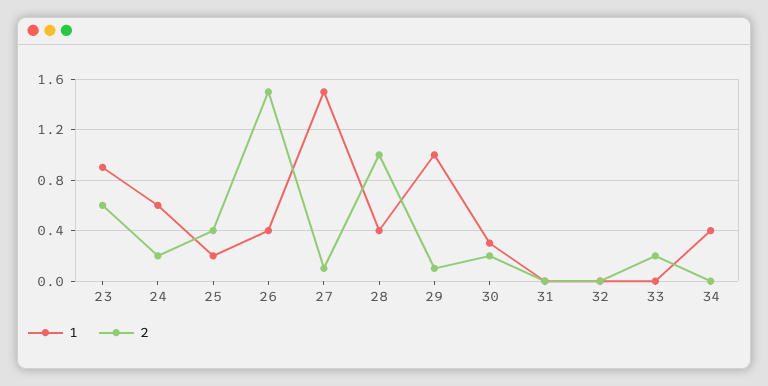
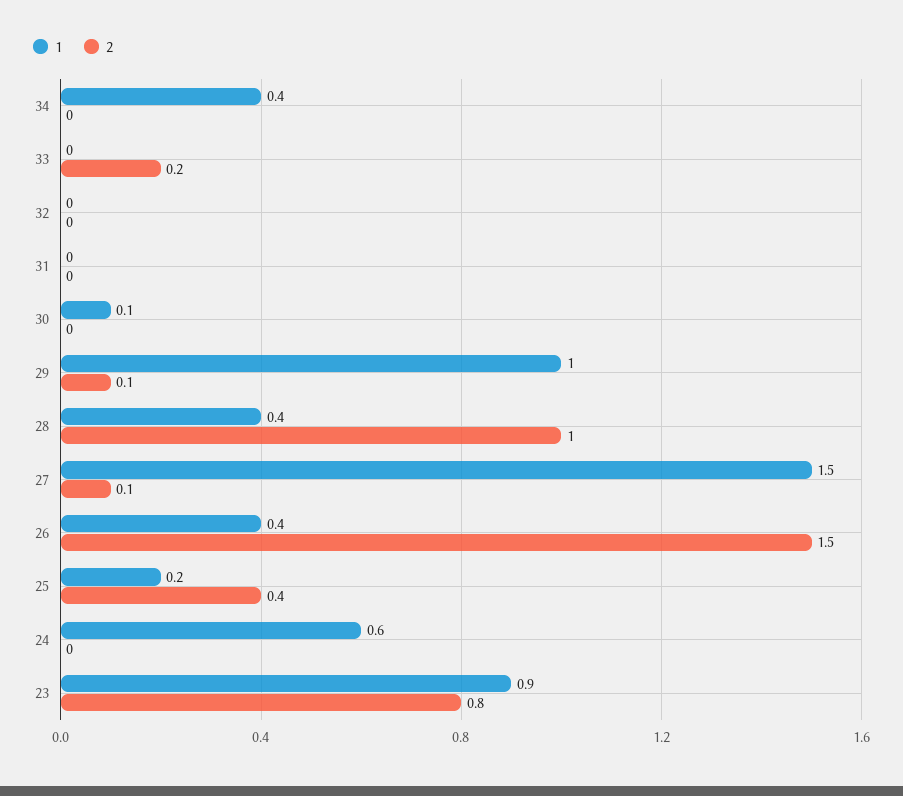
2, 23: 0.6 -> 0.8
2, 24: 0.2 -> 0
1, 30: 0.3 -> 0.1
2, 30: 0.2 -> 0

